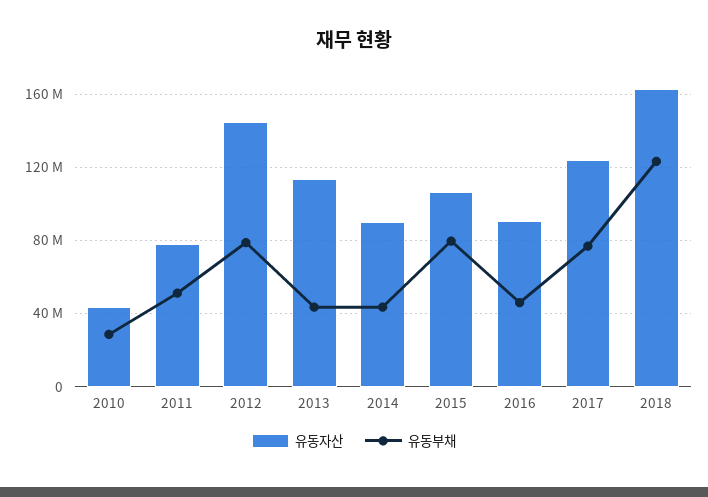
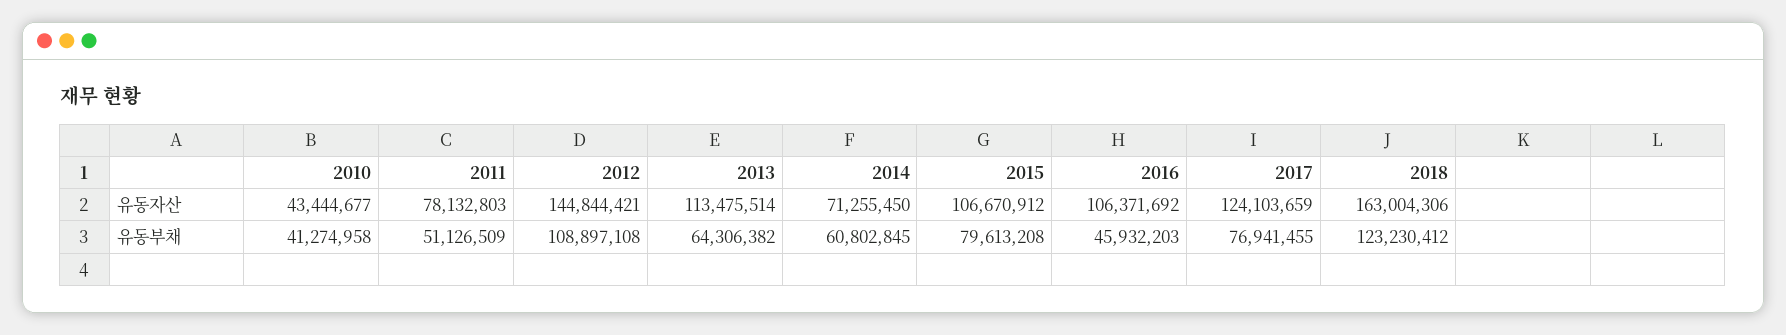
유동부채, 2010: 30000000 -> 41274958
유동부채, 2012: 80000000 -> 108897108
유동부채, 2013: 45000000 -> 64306382
유동자산, 2014: 90000000 -> 71255450
유동부채, 2014: 45000000 -> 60802845
유동자산, 2016: 90000000 -> 106371692

